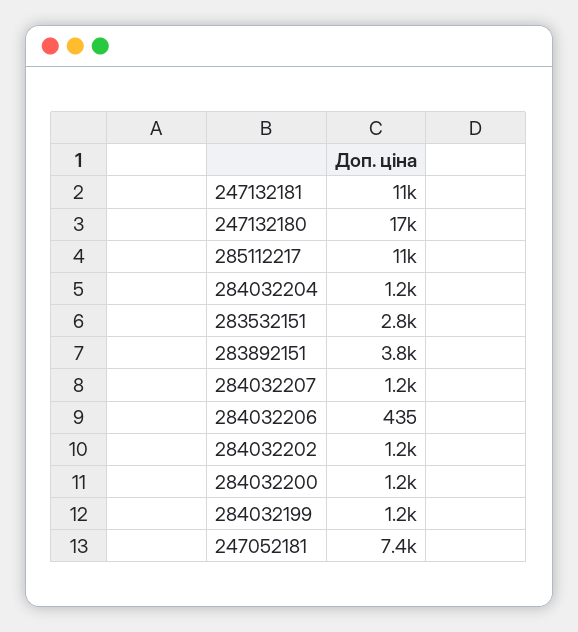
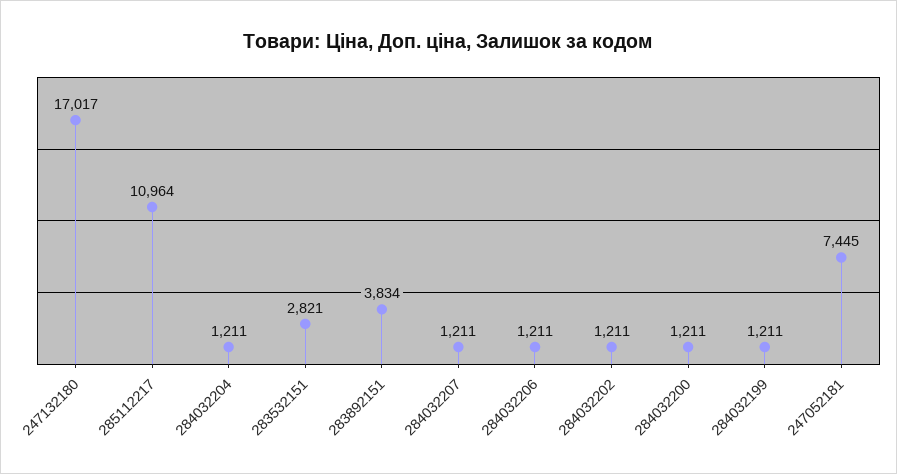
247132181: 11000 -> none
284032206: 435 -> 1211

